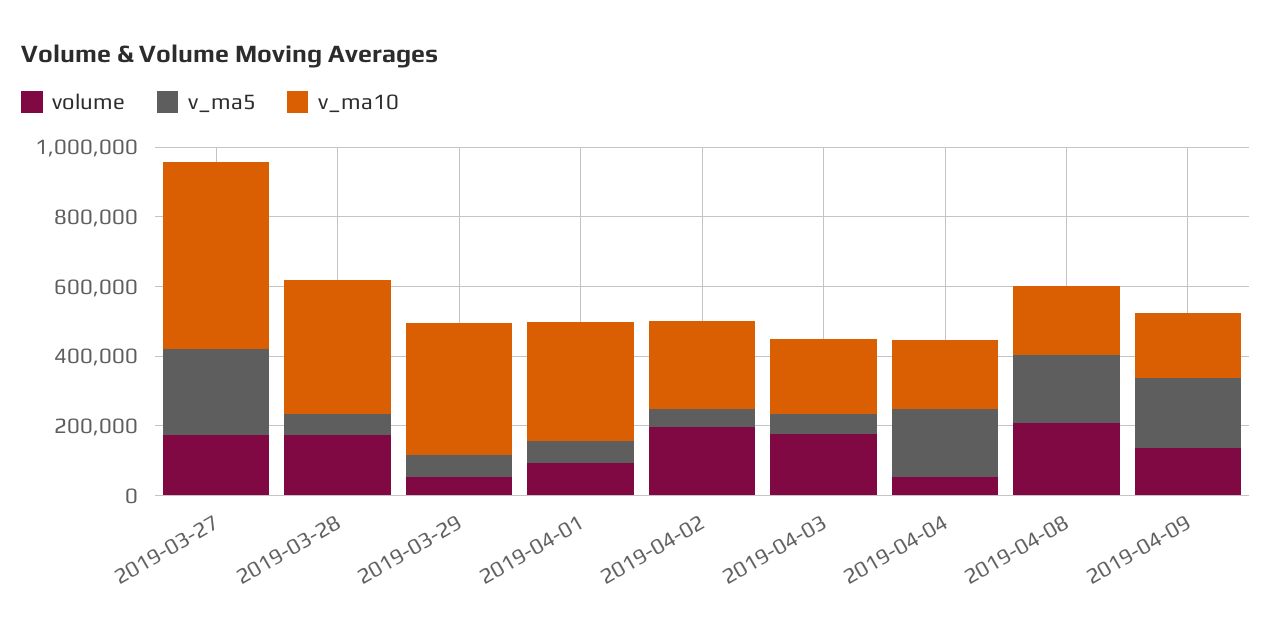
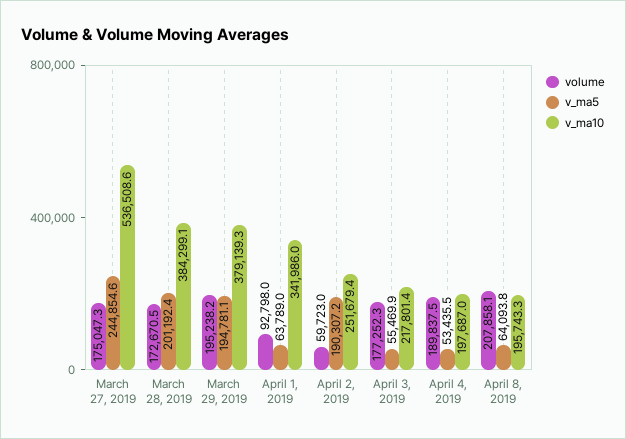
v_ma5, 2019-03-28: 50000 -> 201192.4
volume, 2019-03-29: 50000 -> 195238.2
v_ma5, 2019-03-29: 50000 -> 194781.1
volume, 2019-04-02: 200000 -> 59723
v_ma5, 2019-04-02: 50000 -> 190307.2
volume, 2019-04-04: 50000 -> 189837.5
v_ma5, 2019-04-04: 200000 -> 53435.5
v_ma5, 2019-04-08: 200000 -> 64093.8
volume, 2019-04-09: 150000 -> none
v_ma5, 2019-04-09: 200000 -> none
v_ma10, 2019-04-09: 200000 -> none

